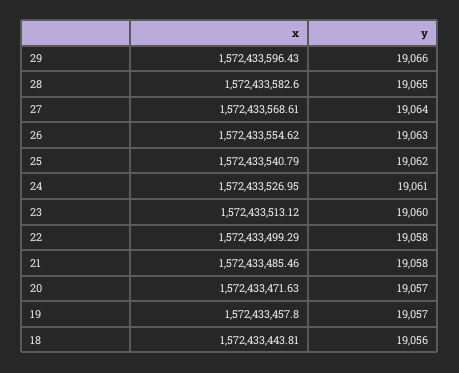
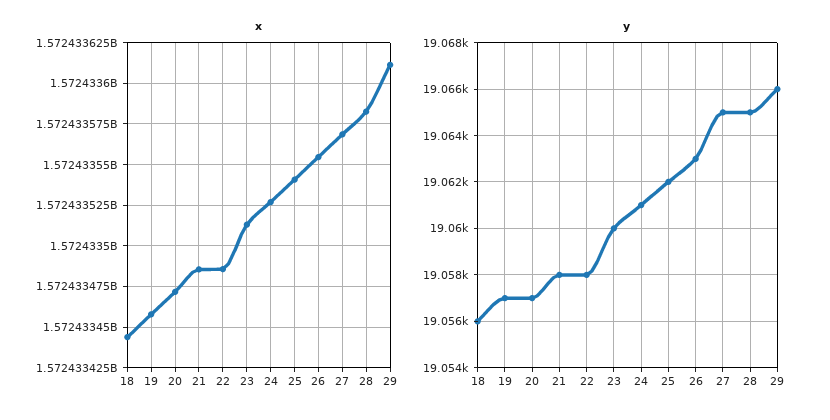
x, 29: 1572433596.43 -> 1572433610
y, 27: 19064 -> 19065
x, 22: 1572433499.29 -> 1572433485

